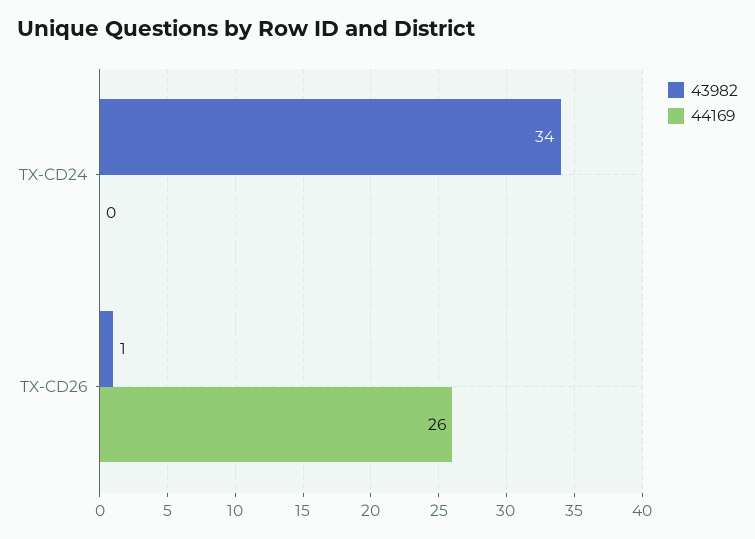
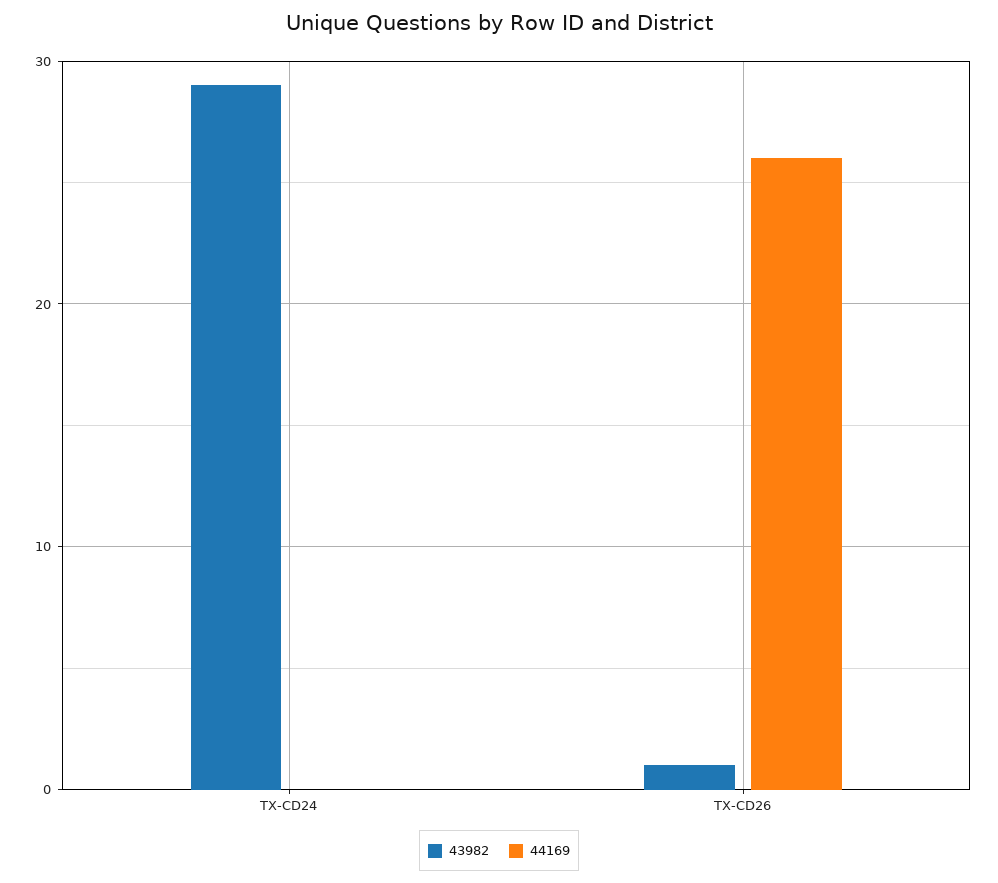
43982, TX-CD24: 34 -> 29

